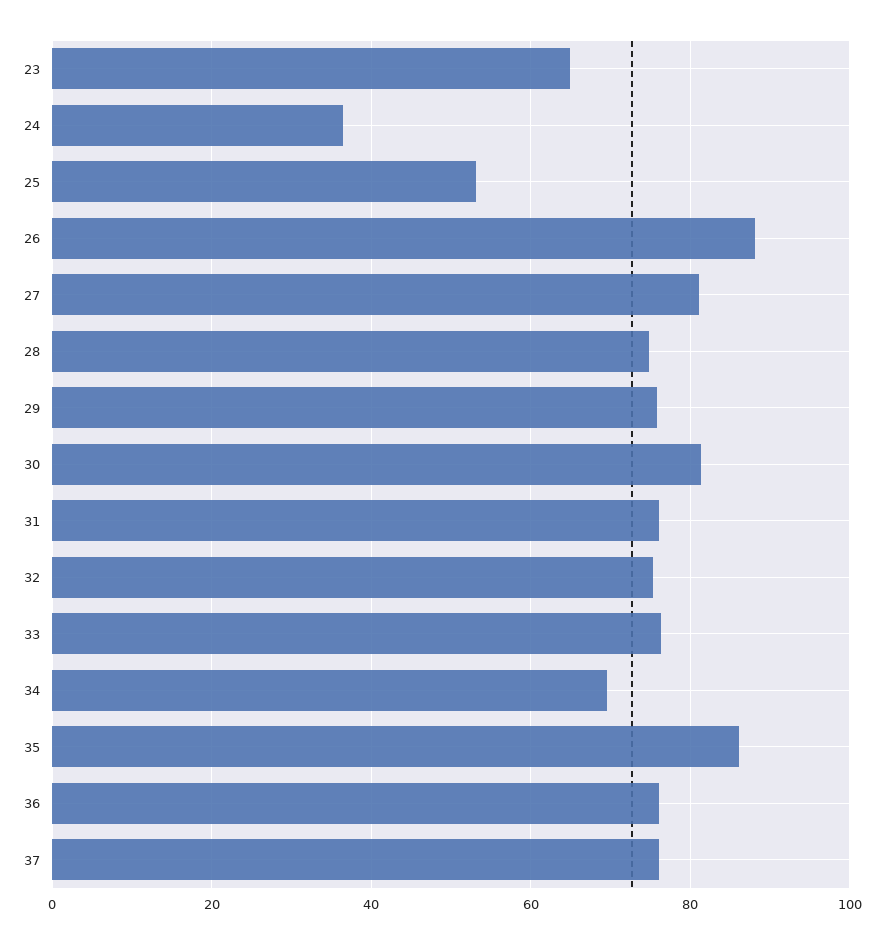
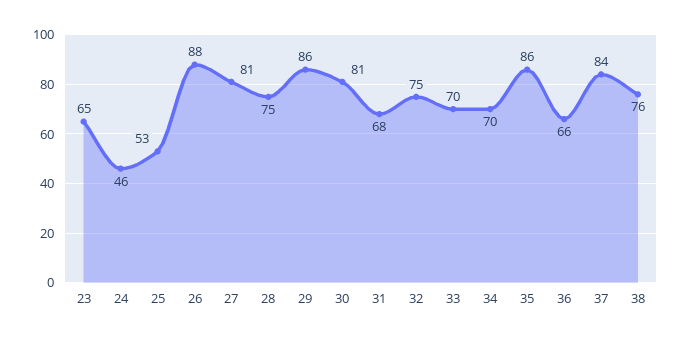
24: 36 -> 46
29: 76 -> 86
31: 76 -> 68
33: 76 -> 70
36: 76 -> 66
37: 76 -> 84
38: none -> 76

